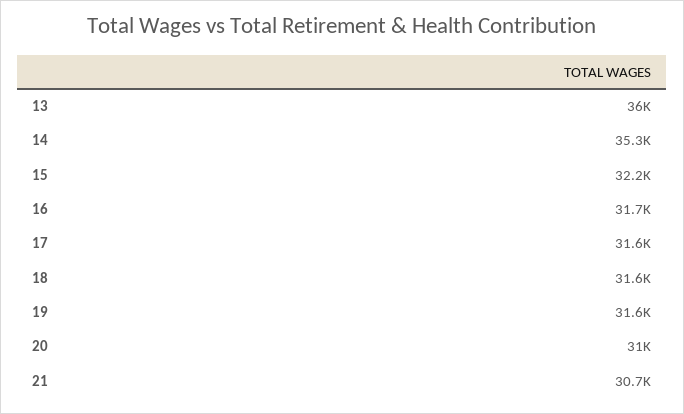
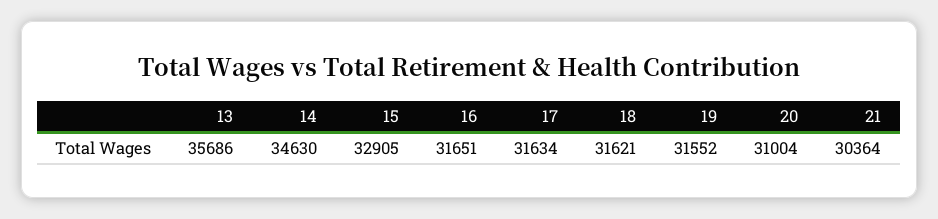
13: 36000 -> 35686
14: 35300 -> 34630
15: 32200 -> 32905
21: 30700 -> 30364

